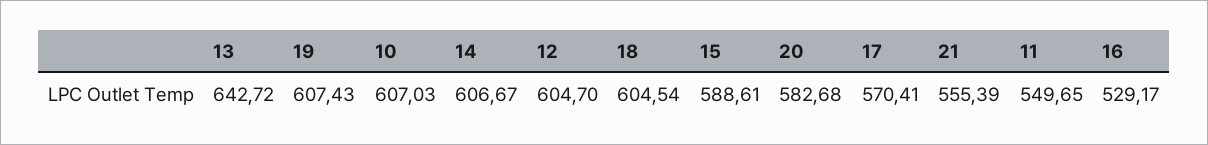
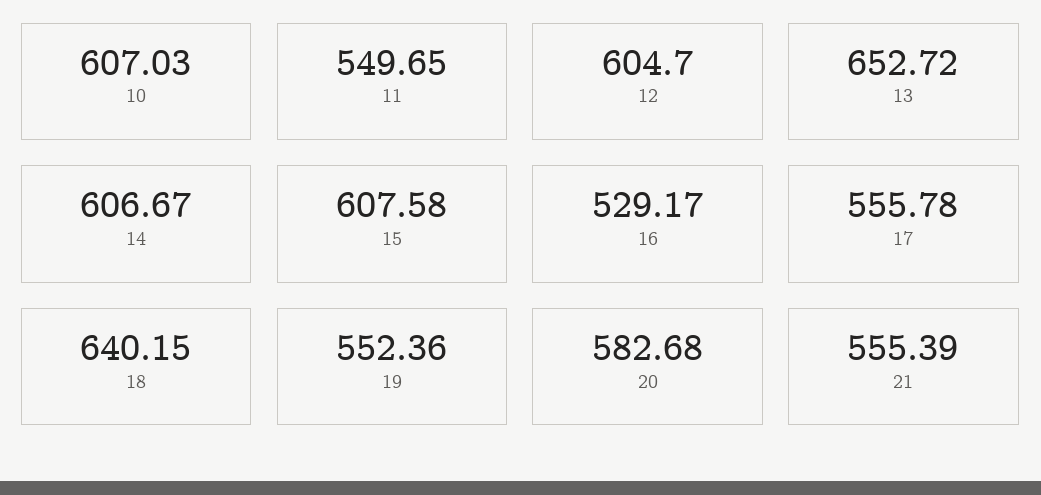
13: 642.72 -> 652.72
19: 607.43 -> 552.36
18: 604.54 -> 640.15
15: 588.61 -> 607.58
17: 570.41 -> 555.78

